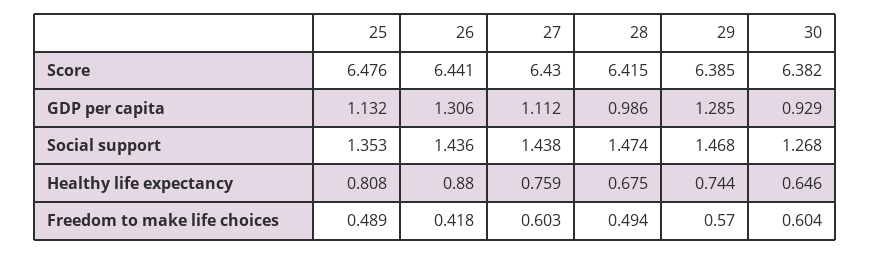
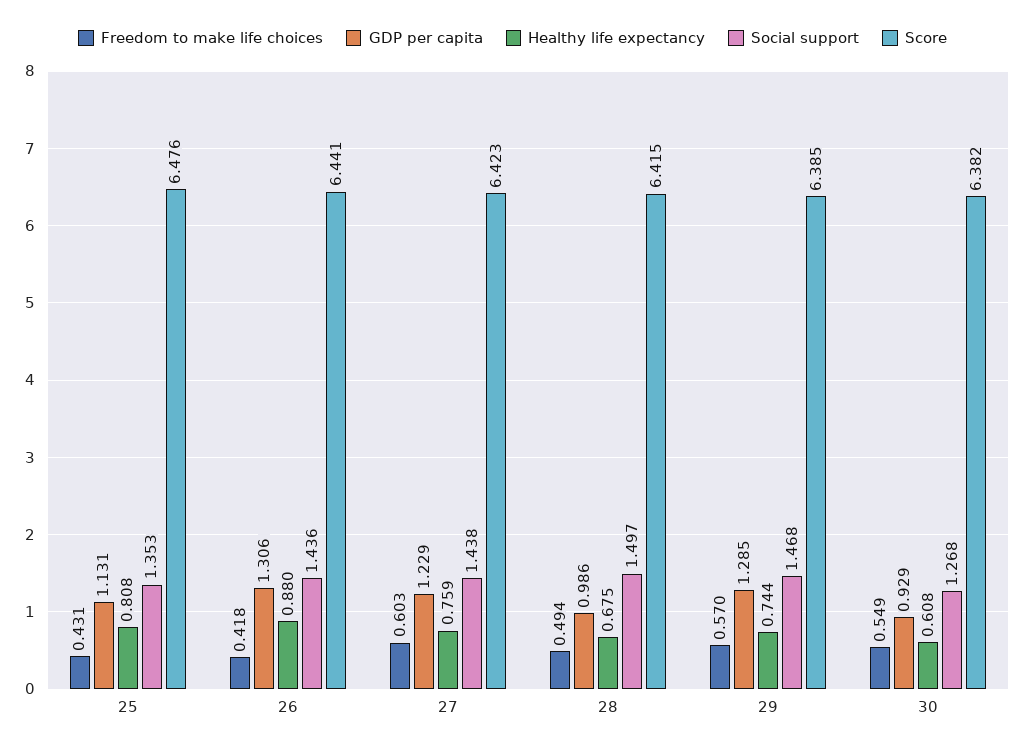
Score, 27: 6.43 -> 6.423
GDP per capita, 25: 1.132 -> 1.131
GDP per capita, 27: 1.112 -> 1.229
Social support, 28: 1.474 -> 1.497
Healthy life expectancy, 30: 0.646 -> 0.608
Freedom to make life choices, 25: 0.489 -> 0.431
Freedom to make life choices, 30: 0.604 -> 0.549

